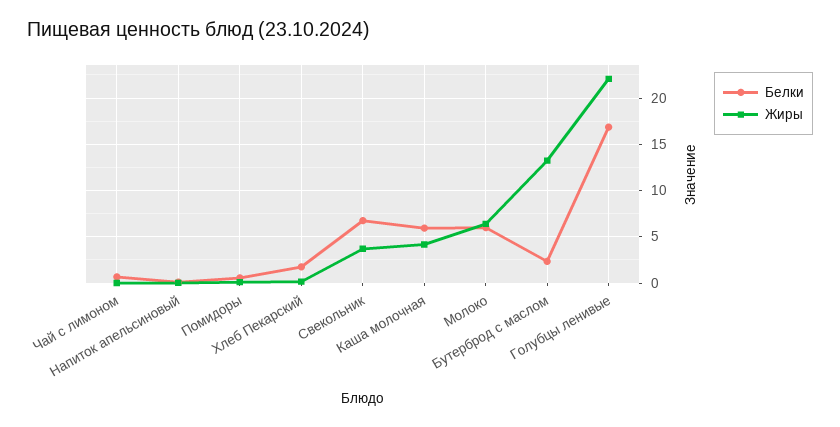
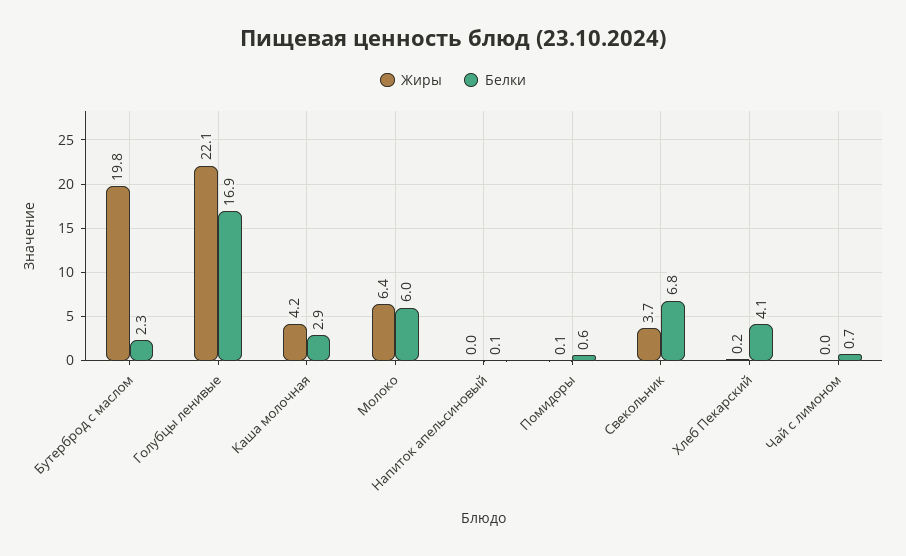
Белки, Хлеб Пекарский: 2 -> 4.1
Белки, Каша молочная: 6 -> 2.9
Жиры, Бутерброд с маслом: 13 -> 19.8

